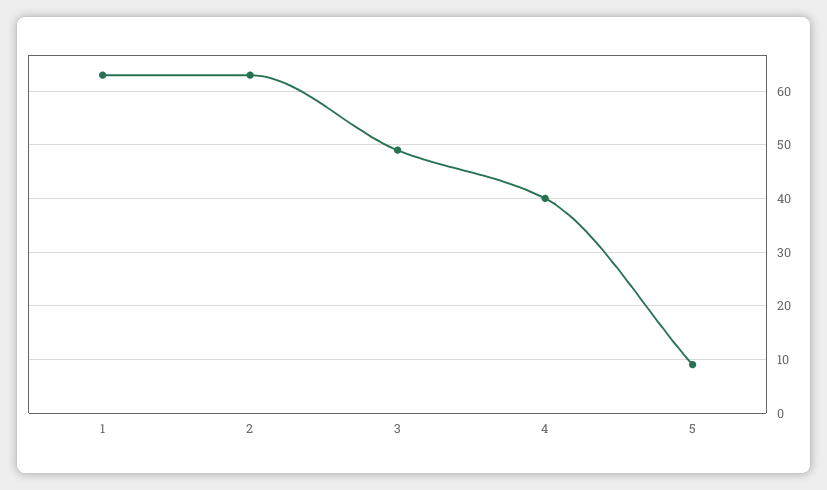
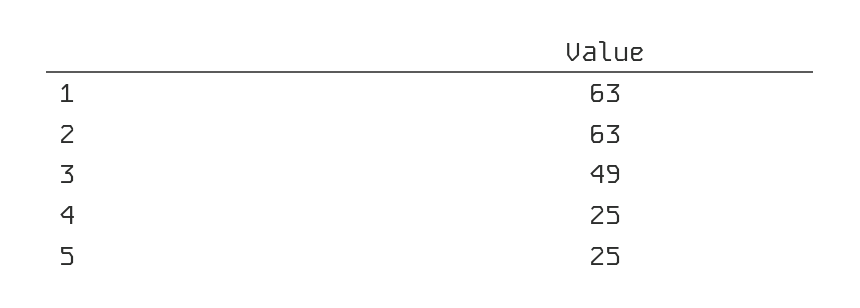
4: 40 -> 25
5: 10 -> 25

